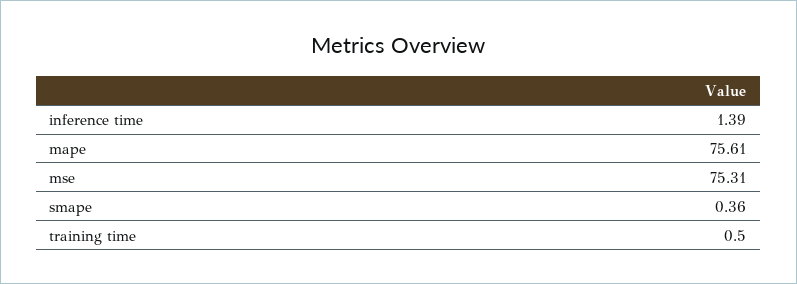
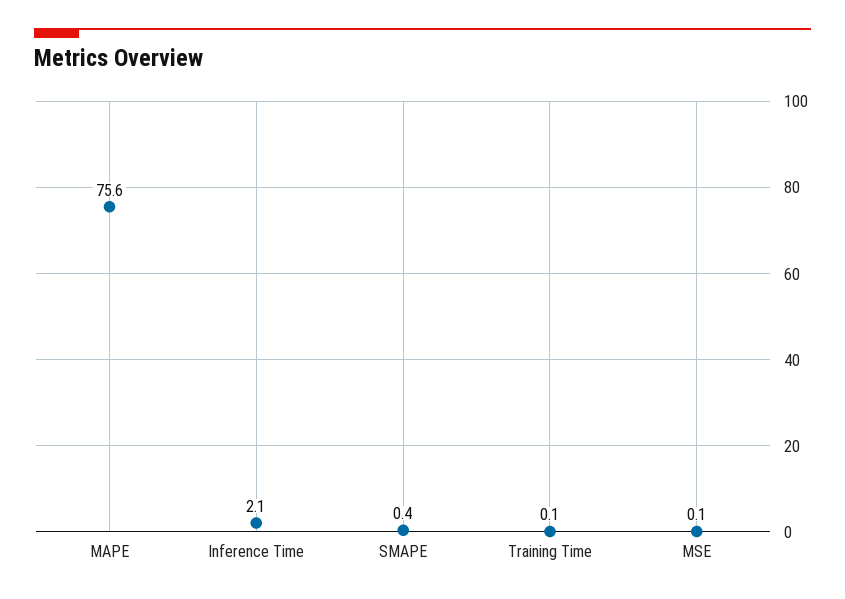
inference time: 1.39 -> 2.1
mse: 75.31 -> 0.1
training time: 0.5 -> 0.1

